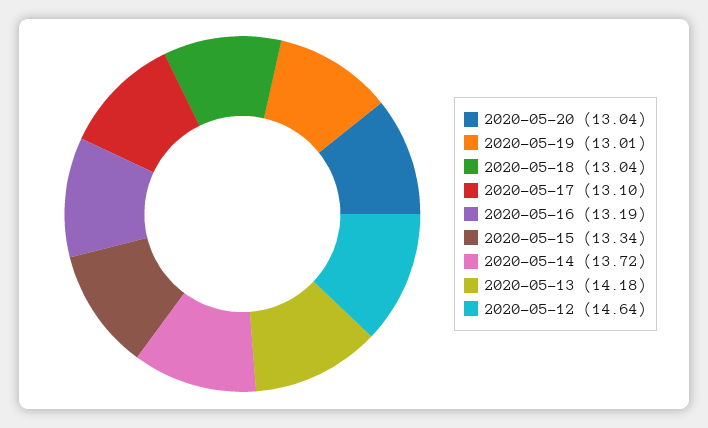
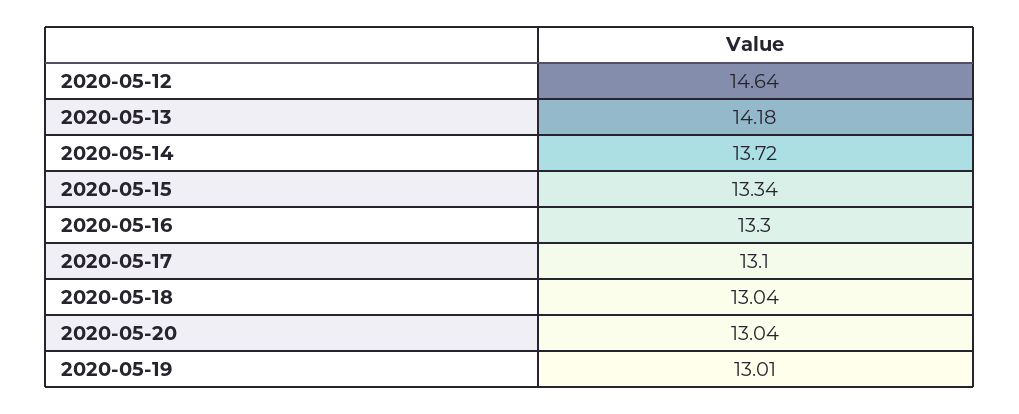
2020-05-16: 13.19 -> 13.3

